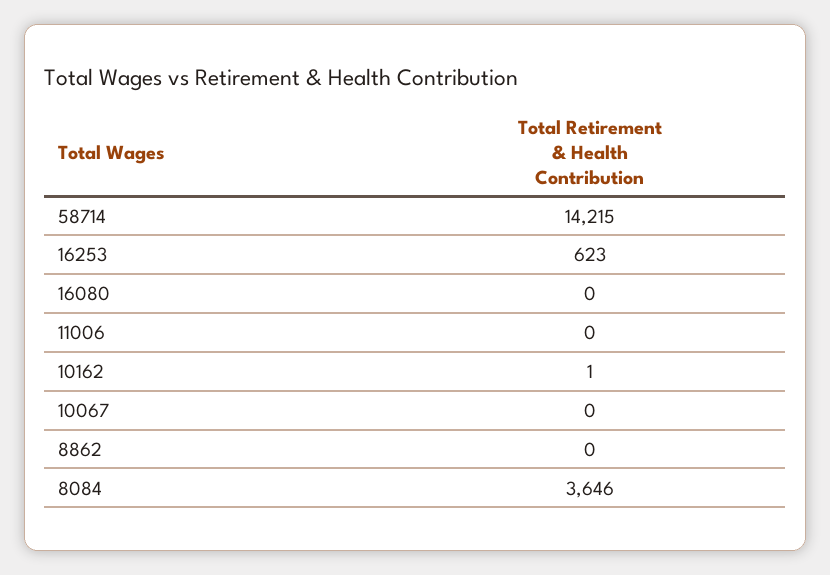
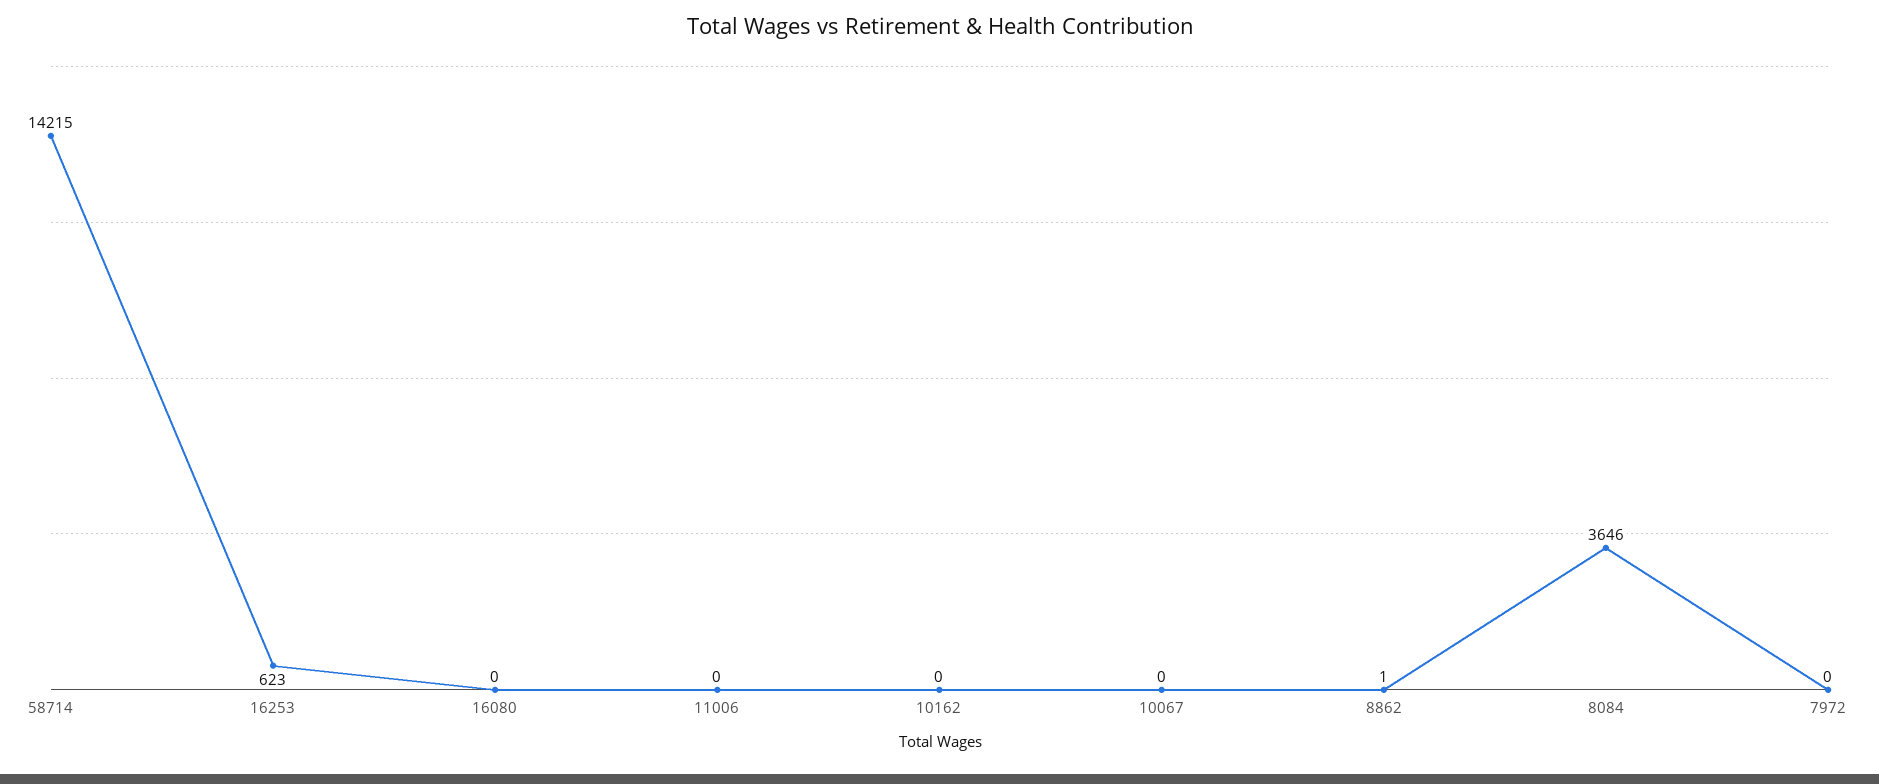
10162: 1 -> 0
8862: 0 -> 1
7972: none -> 0

